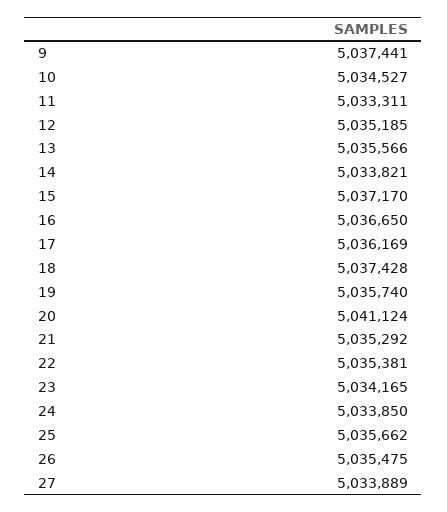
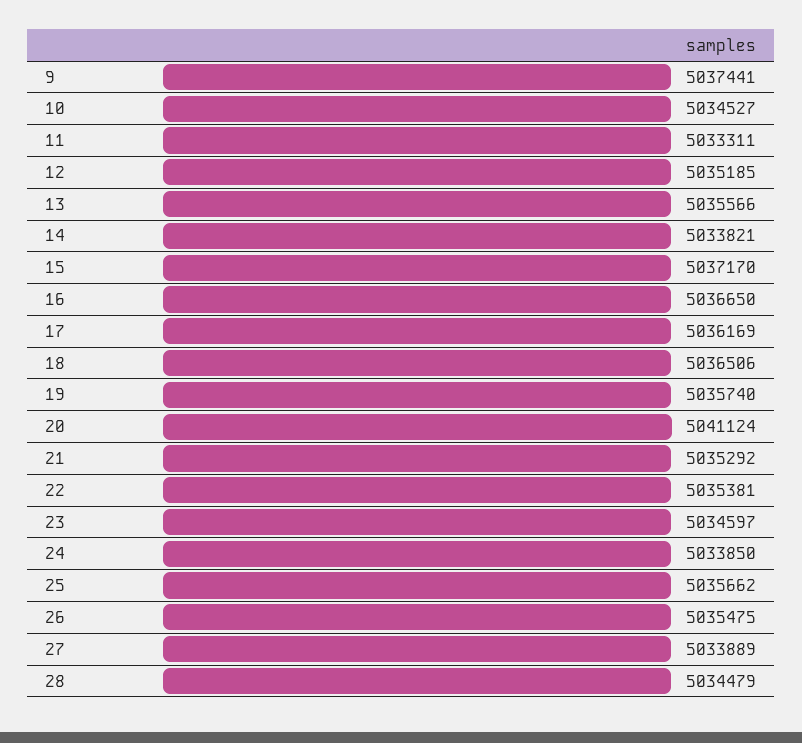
18: 5037428 -> 5036506
23: 5034165 -> 5034597
28: none -> 5034479

